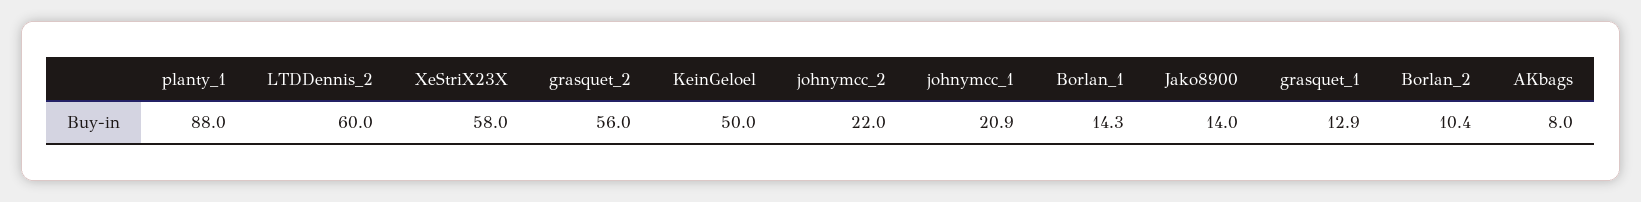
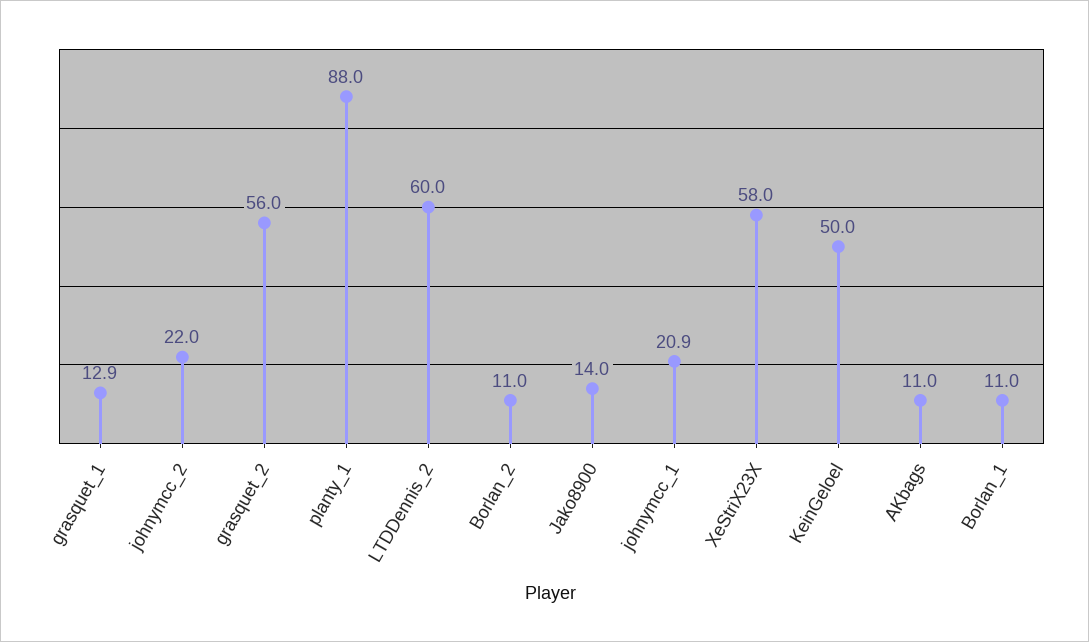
Borlan_1: 14.3 -> 11
Borlan_2: 10.4 -> 11
AKbags: 8 -> 11

